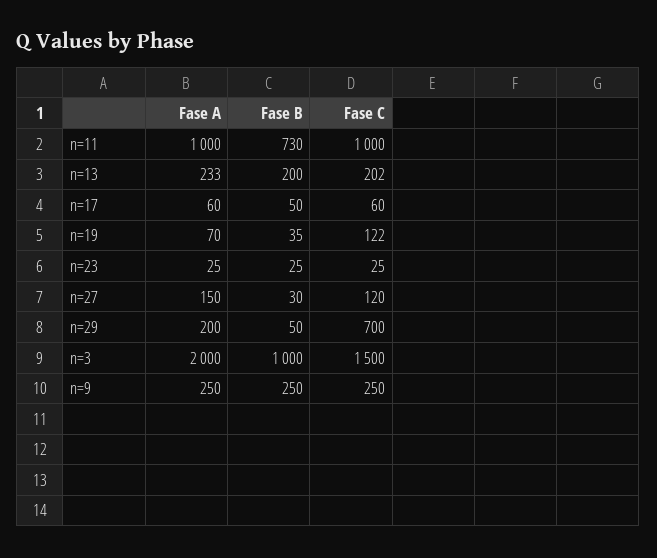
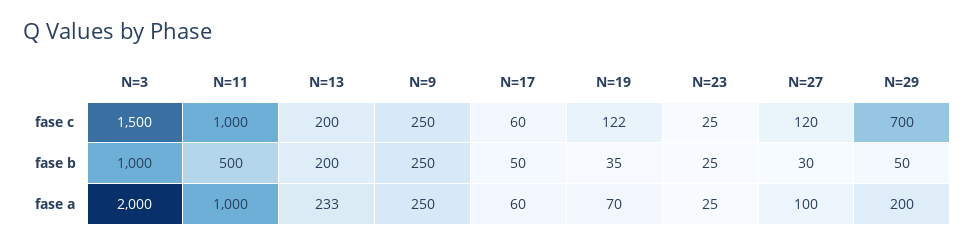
Fase B, n=11: 730 -> 500
Fase C, n=13: 202 -> 200
Fase A, n=27: 150 -> 100

